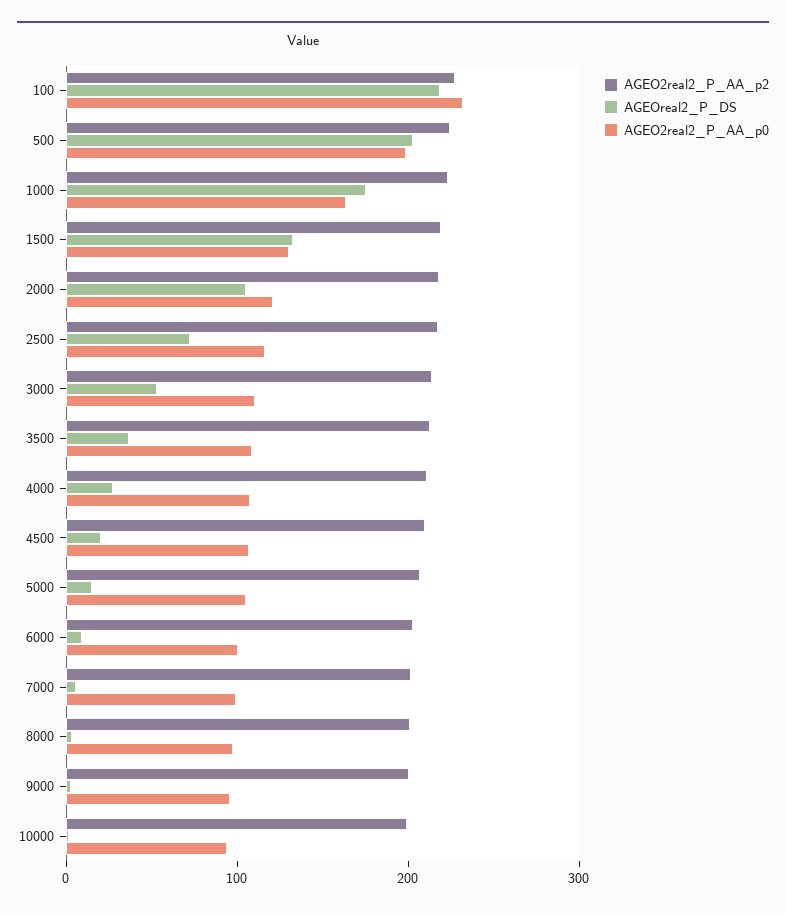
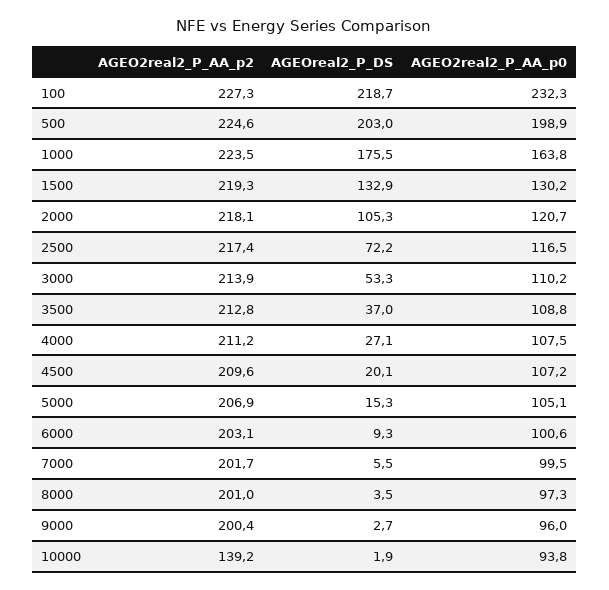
AGEO2real2_P_AA_p2, 10000: 200 -> 139.2

